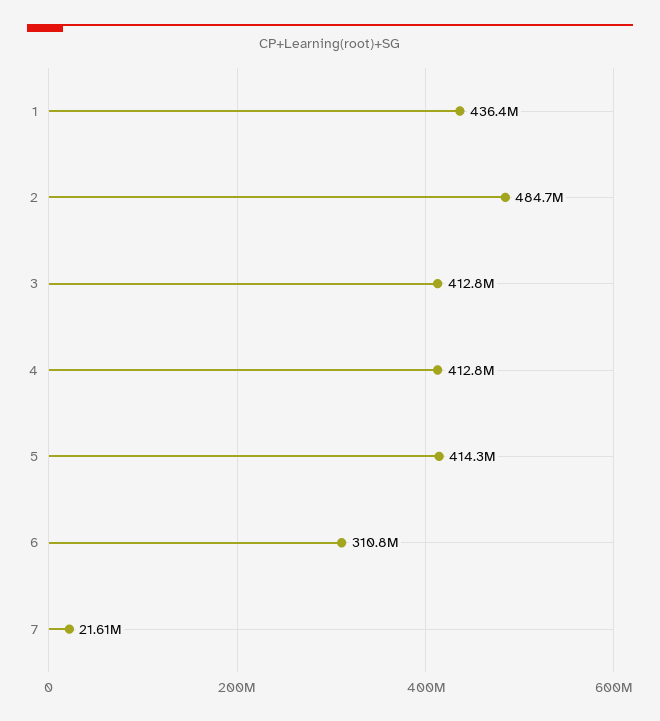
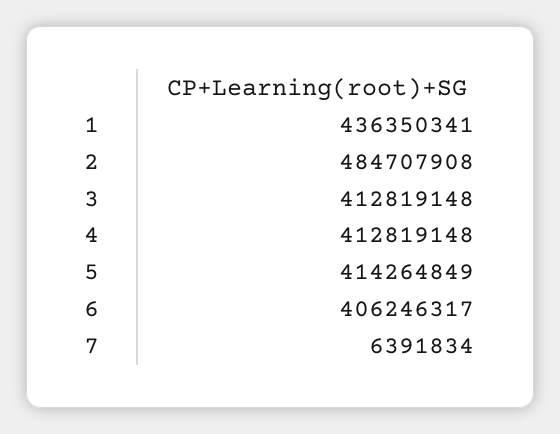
6: 310800000 -> 406246317
7: 21610000 -> 6391834

